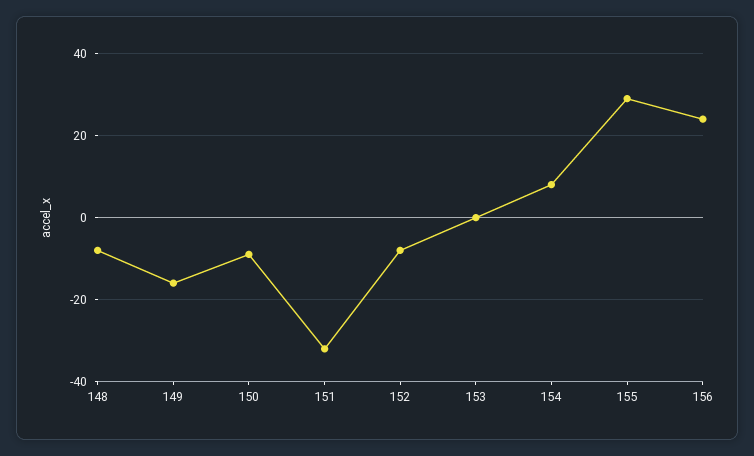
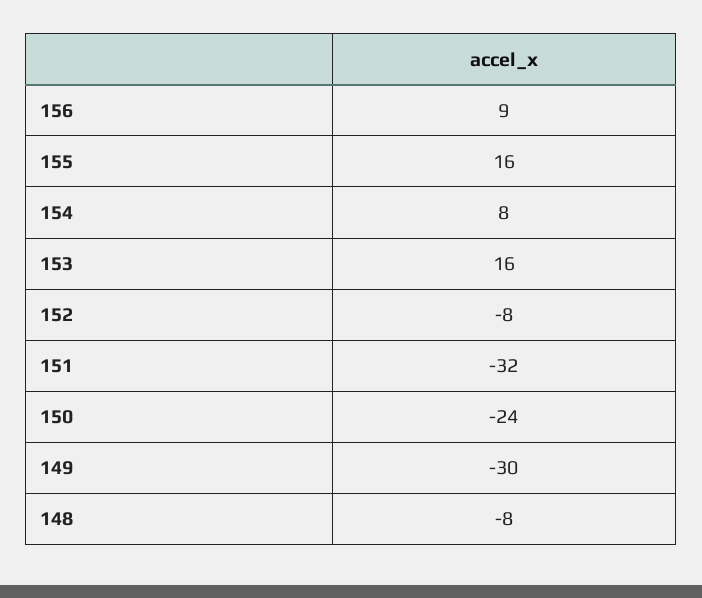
149: -15 -> -30
150: -10 -> -24
153: 0 -> 16
155: 30 -> 16
156: 25 -> 9

